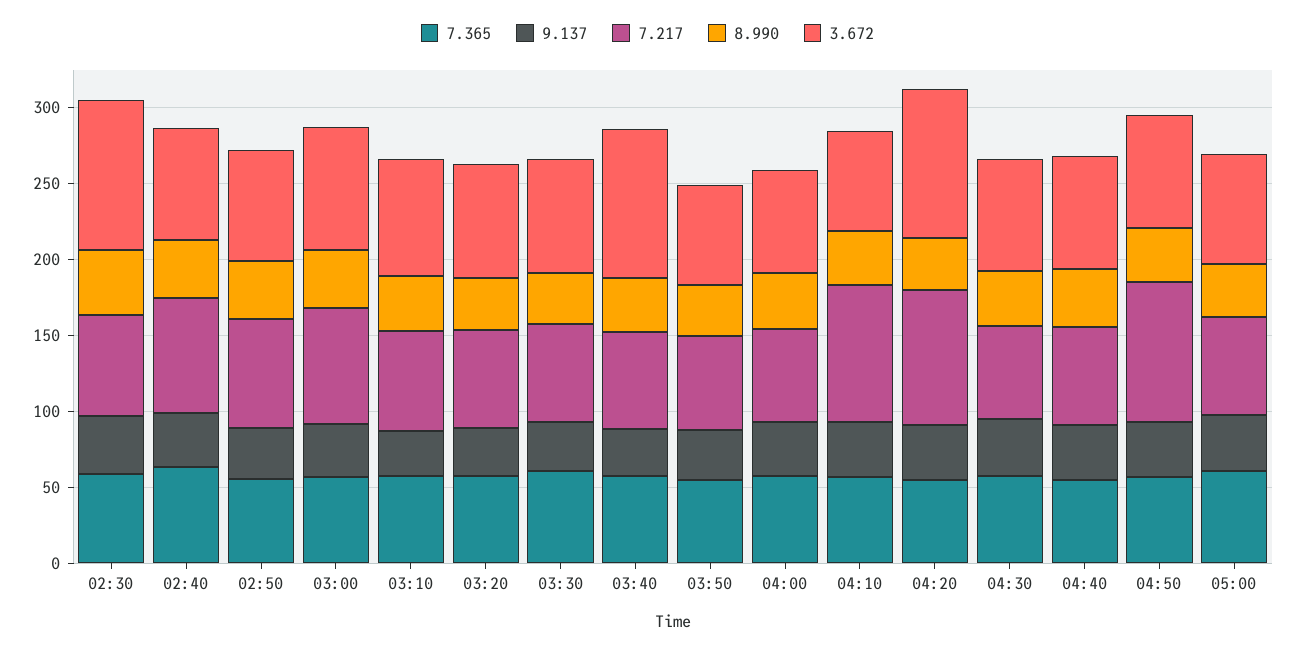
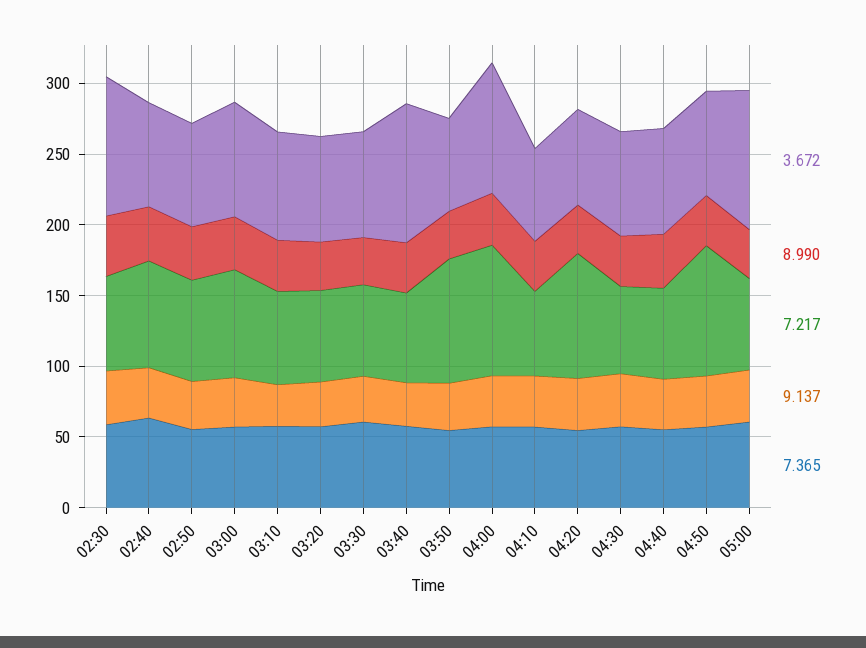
7.217, 03:50: 60 -> 90
7.217, 04:00: 60 -> 90
3.672, 04:00: 70 -> 90
7.217, 04:10: 90 -> 60
3.672, 04:20: 100 -> 70
3.672, 05:00: 70 -> 100

